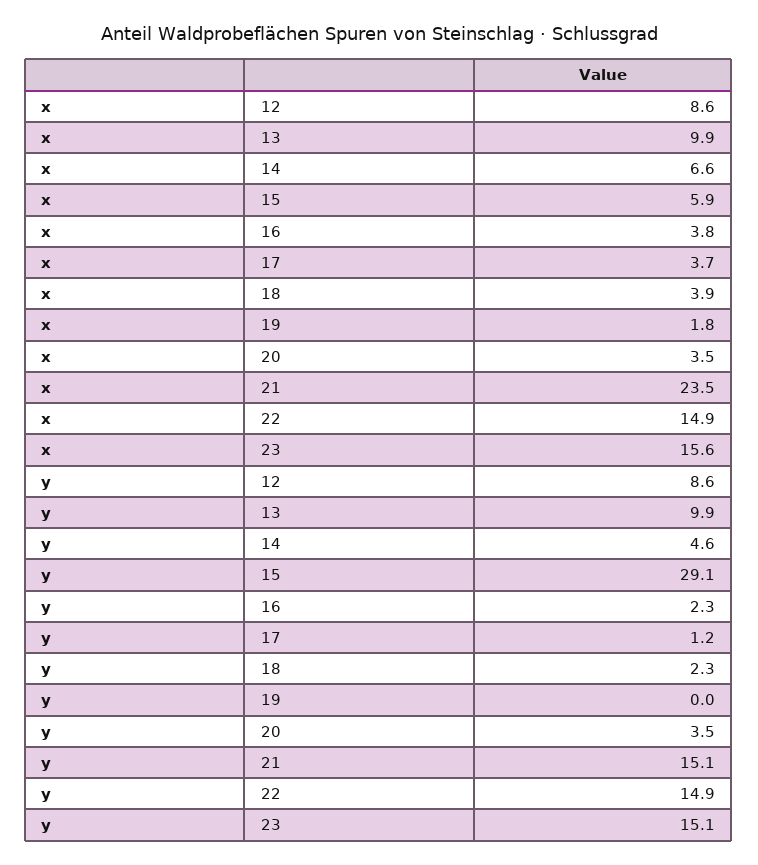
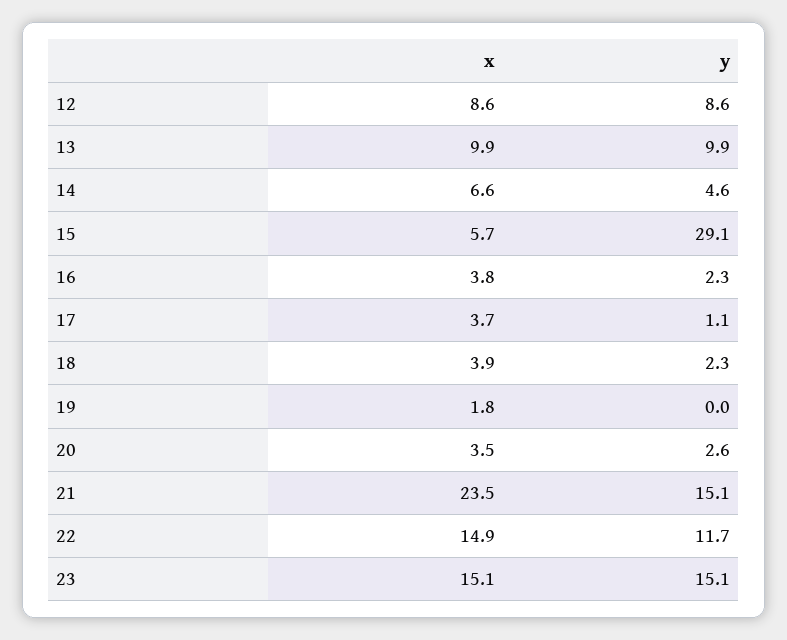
x, 15: 5.9 -> 5.7
x, 23: 15.6 -> 15.1
y, 17: 1.2 -> 1.1
y, 20: 3.5 -> 2.6
y, 22: 14.9 -> 11.7

